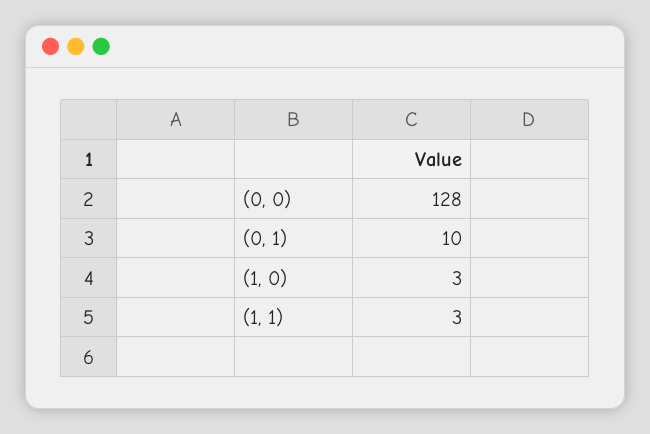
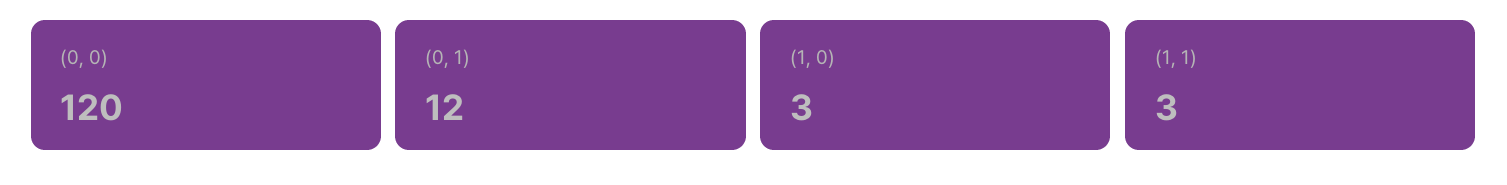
(0, 0): 128 -> 120
(0, 1): 10 -> 12

